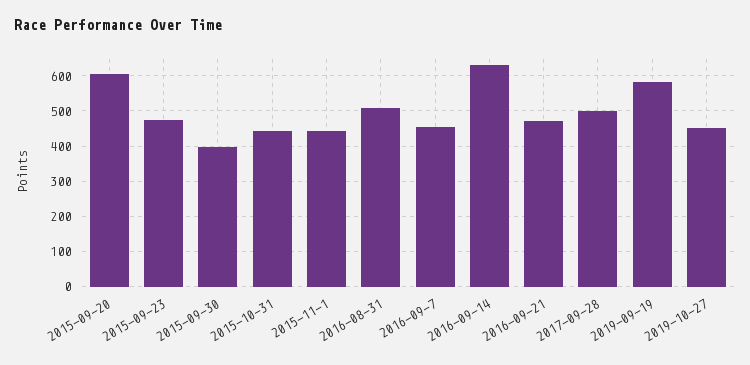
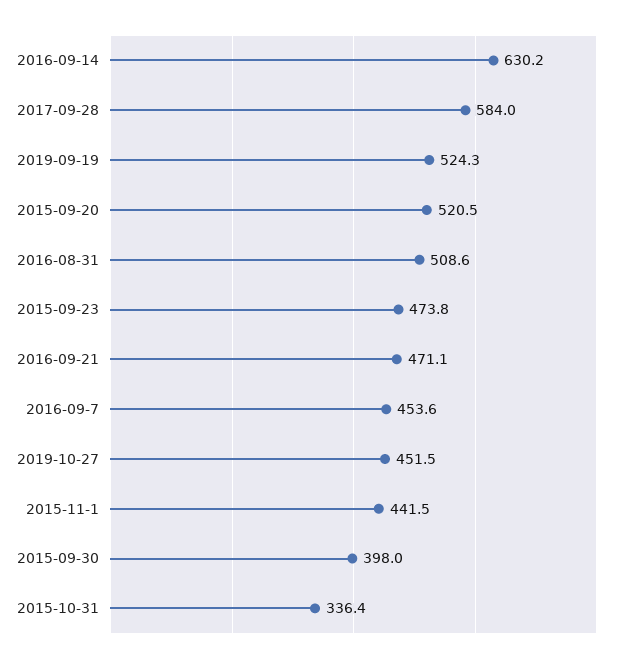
2015-09-20: 600 -> 520.5
2015-10-31: 440 -> 336.4
2017-09-28: 500 -> 584
2019-09-19: 580 -> 524.3

